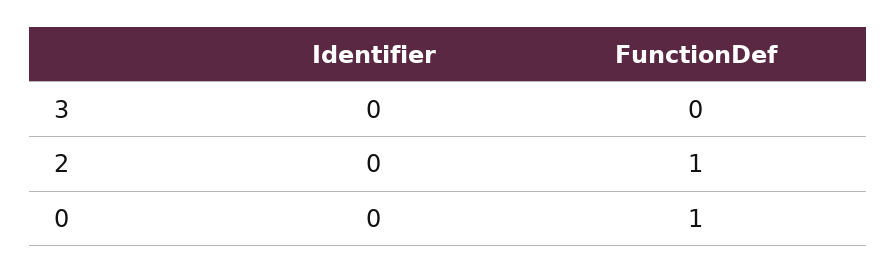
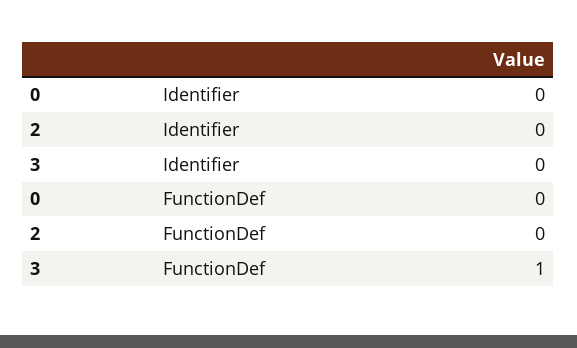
FunctionDef, 3: 0 -> 1
FunctionDef, 2: 1 -> 0
FunctionDef, 0: 1 -> 0

